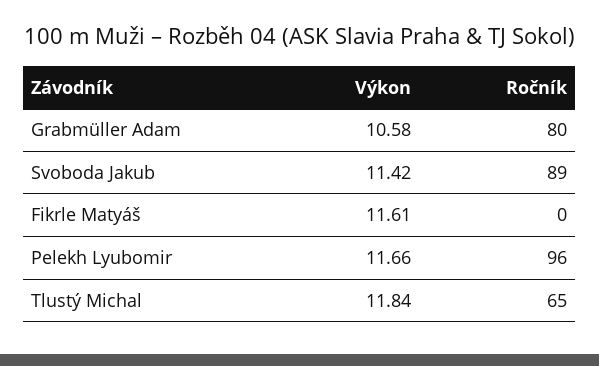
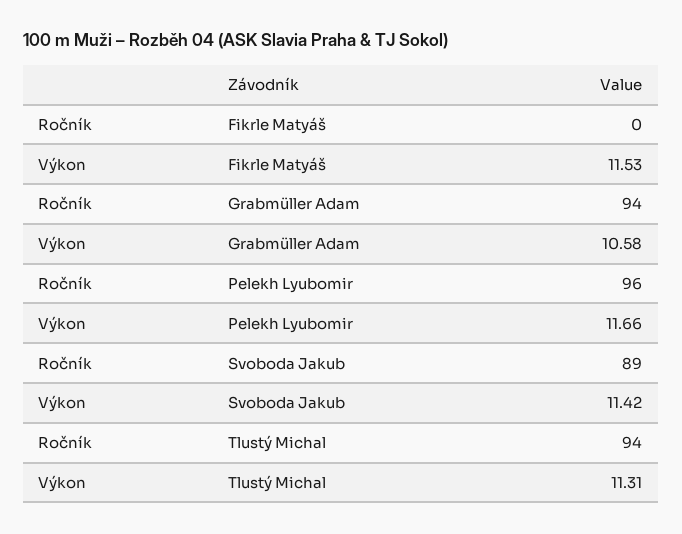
Ročník, Grabmüller Adam: 80 -> 94
Výkon, Fikrle Matyáš: 11.61 -> 11.53
Výkon, Tlustý Michal: 11.84 -> 11.31
Ročník, Tlustý Michal: 65 -> 94

